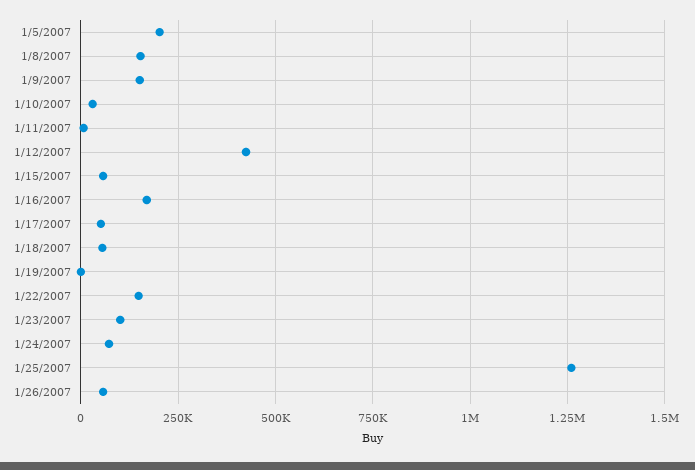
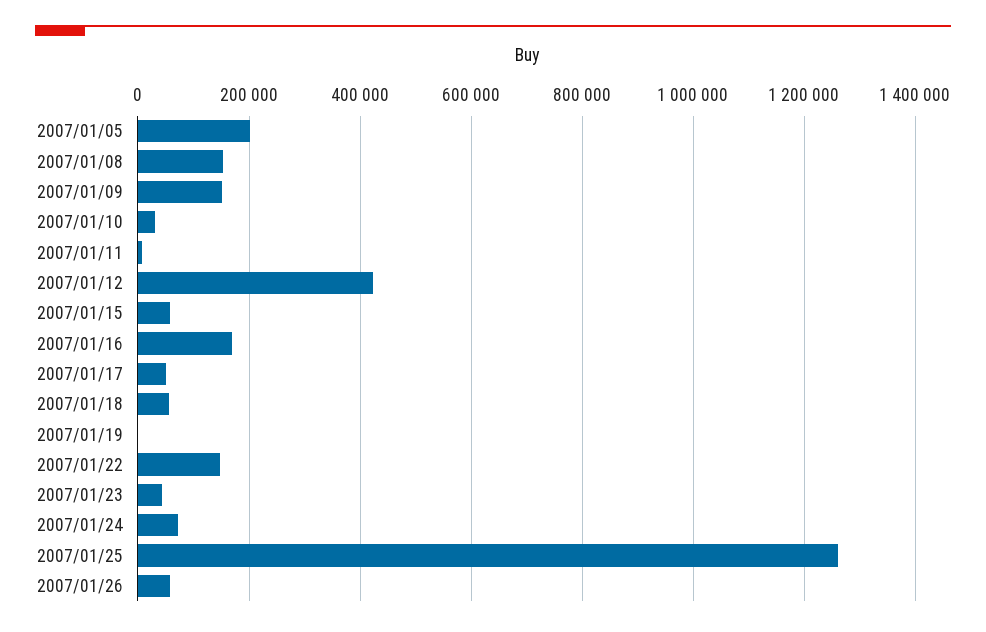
1/23/2007: 100000 -> 40000

